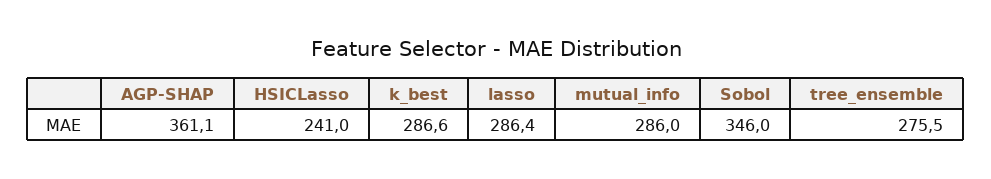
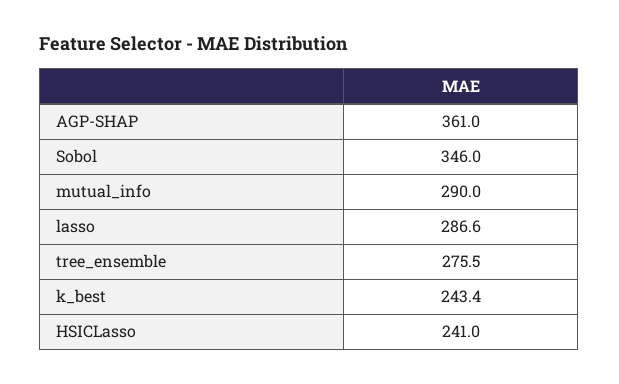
AGP-SHAP: 361.1 -> 361
k_best: 286.6 -> 243.4
lasso: 286.4 -> 286.6
mutual_info: 286 -> 290

